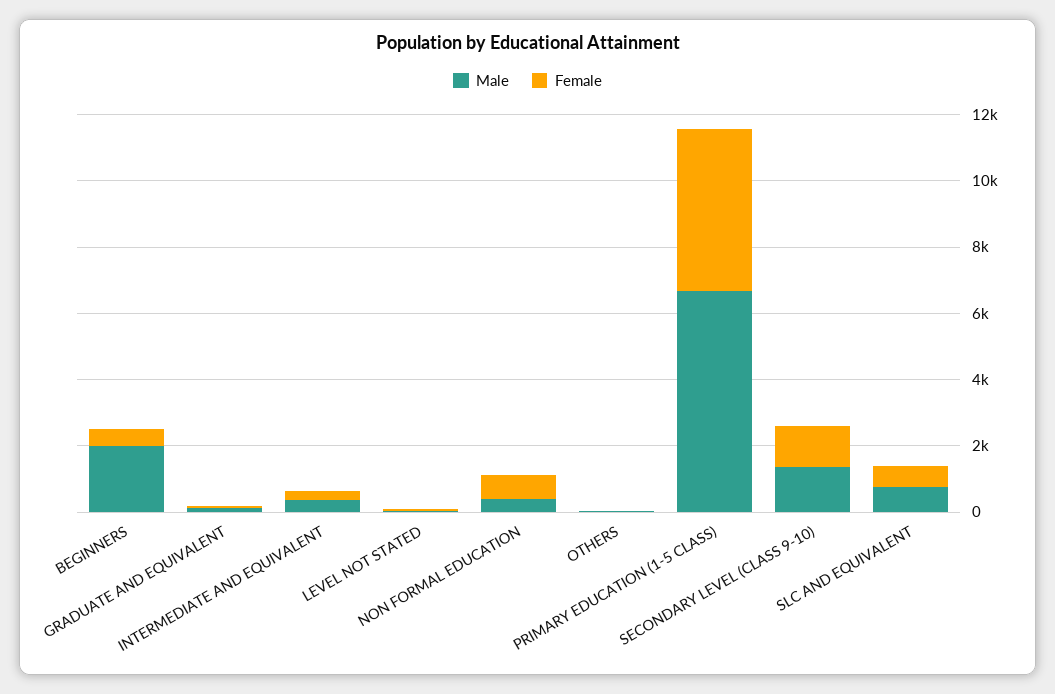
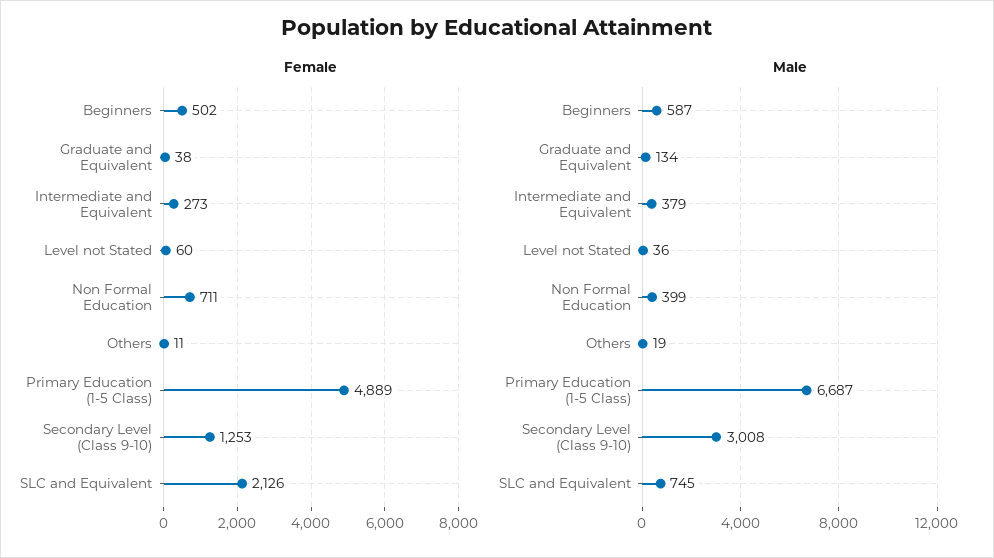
Male, BEGINNERS: 2000 -> 587
Male, SECONDARY LEVEL (CLASS 9-10): 1500 -> 3008
Female, SLC AND EQUIVALENT: 500 -> 2126

